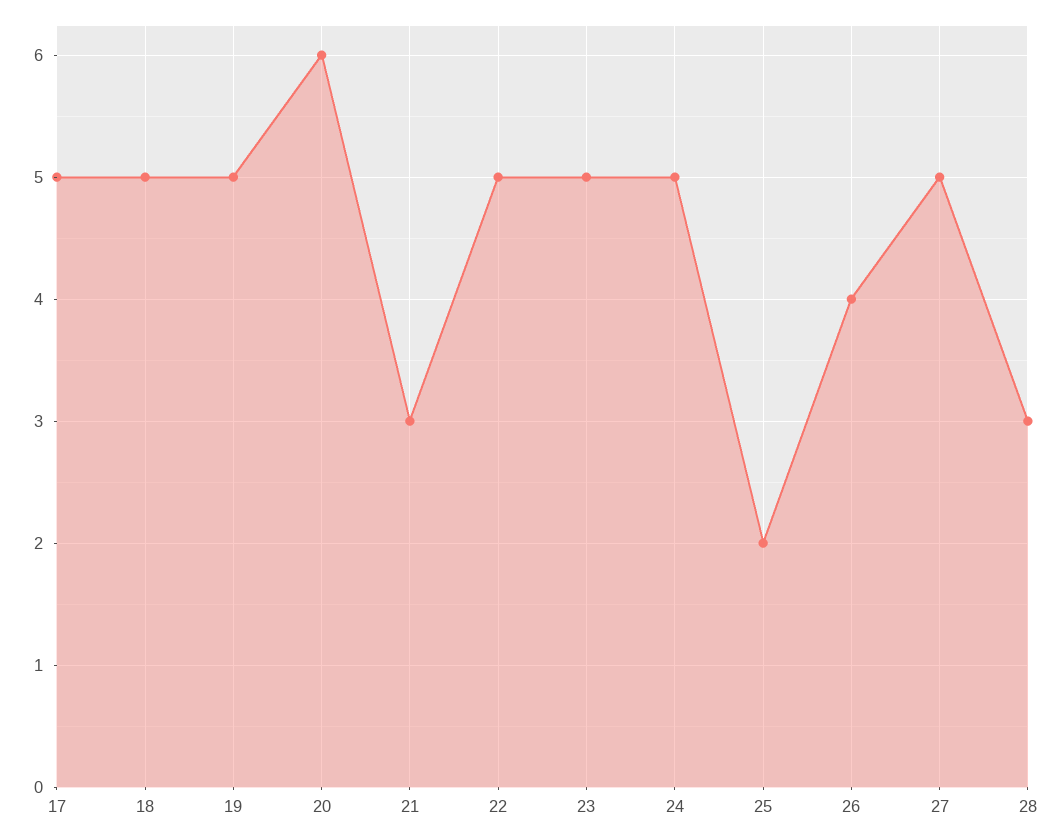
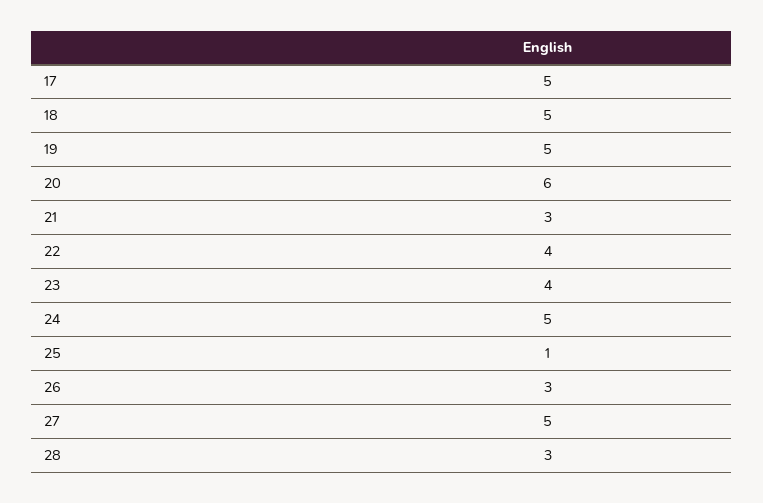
22: 5 -> 4
23: 5 -> 4
25: 2 -> 1
26: 4 -> 3

